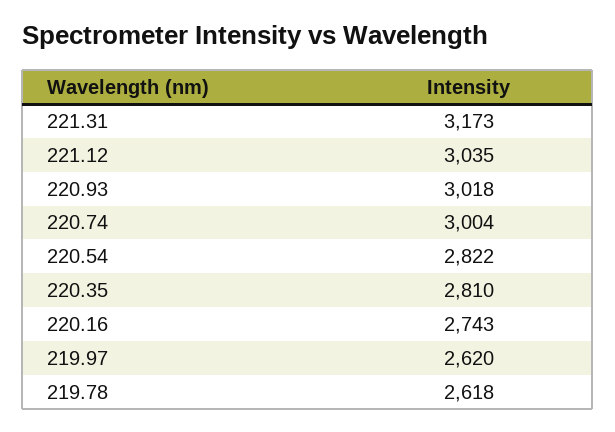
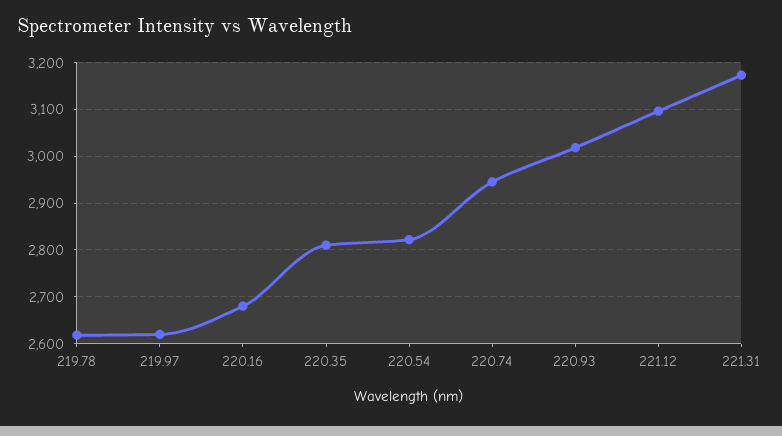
221.12: 3035 -> 3100
220.74: 3004 -> 2940
220.16: 2743 -> 2680

